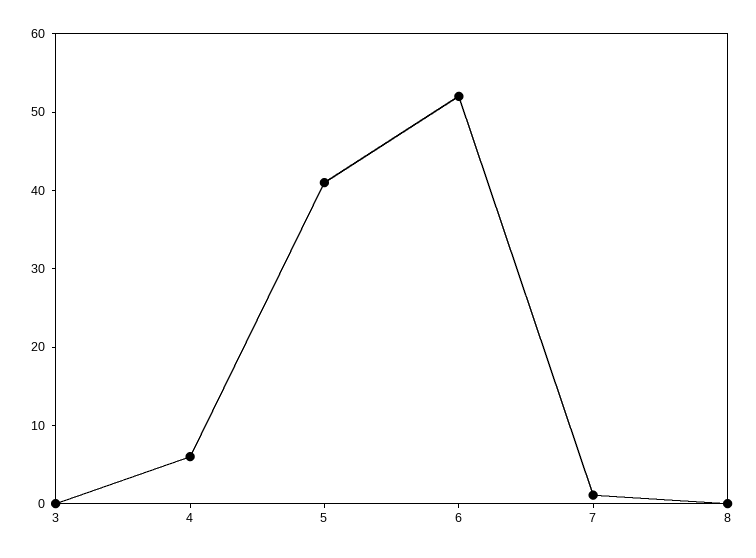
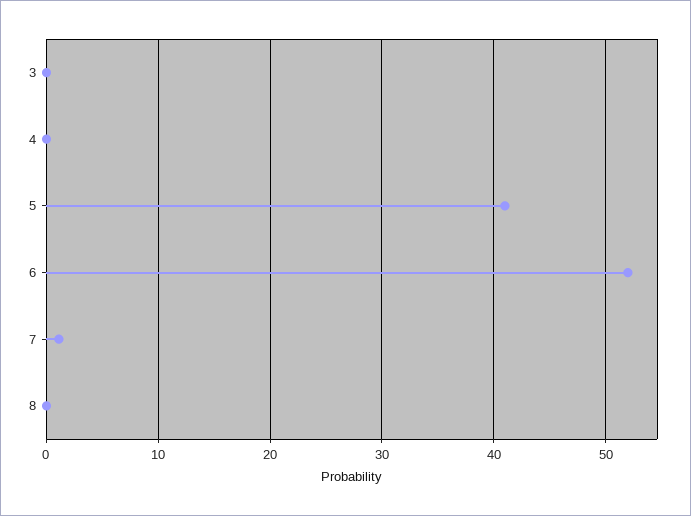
4: 6 -> 0

